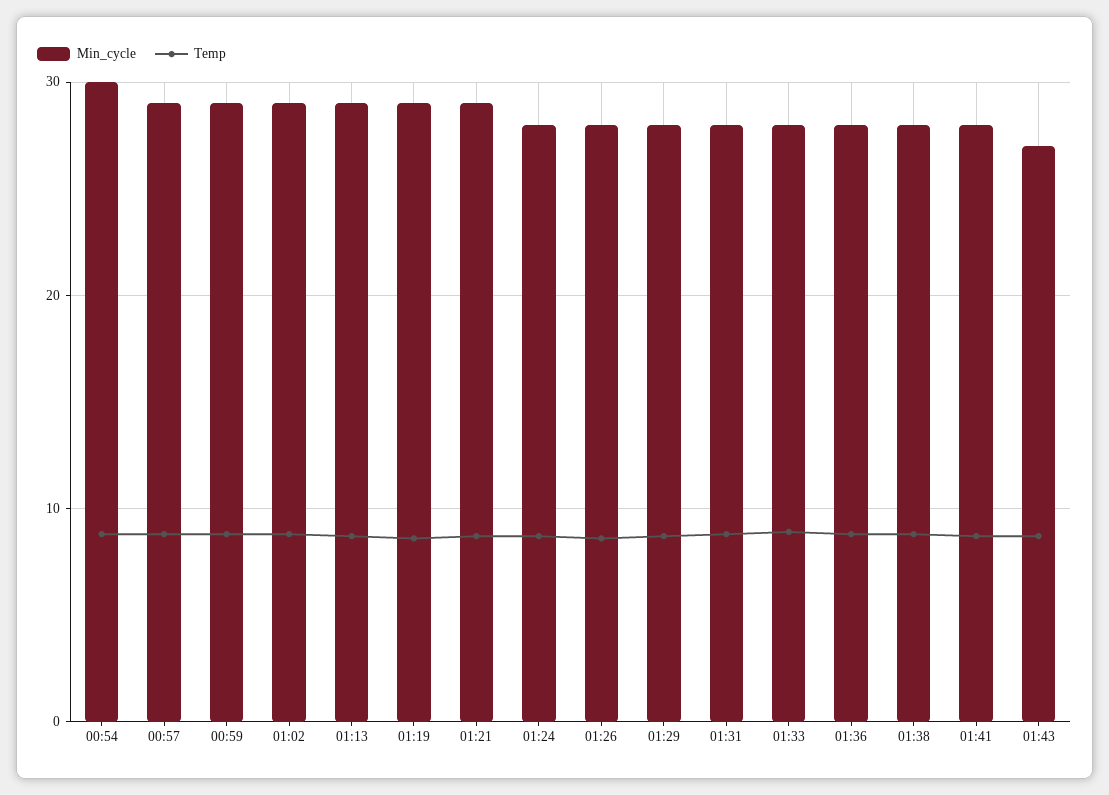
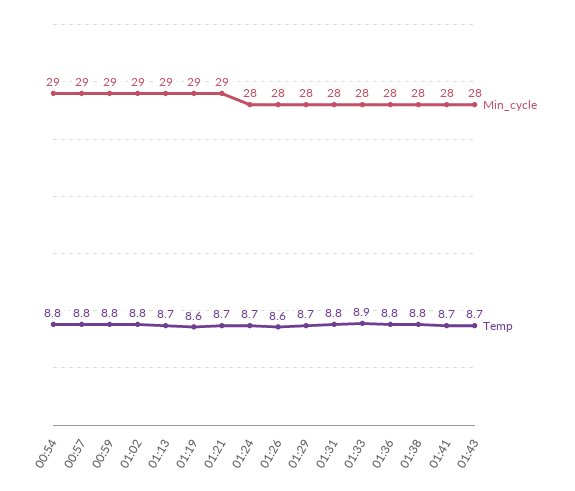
Min_cycle, 00:54: 30 -> 29
Min_cycle, 01:43: 27 -> 28

